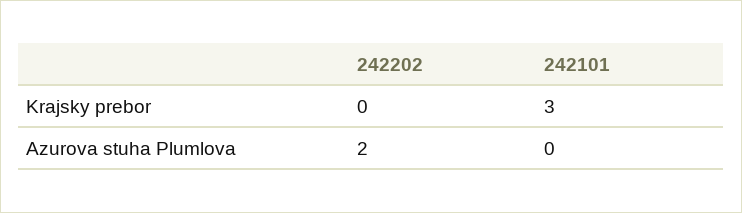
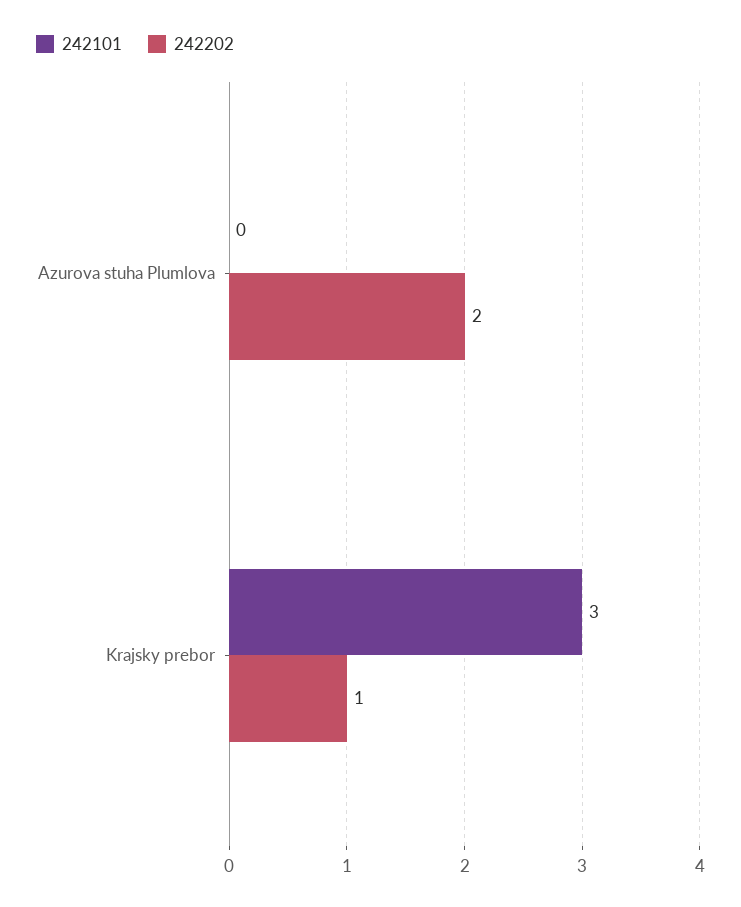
242202, Krajsky prebor: 0 -> 1

